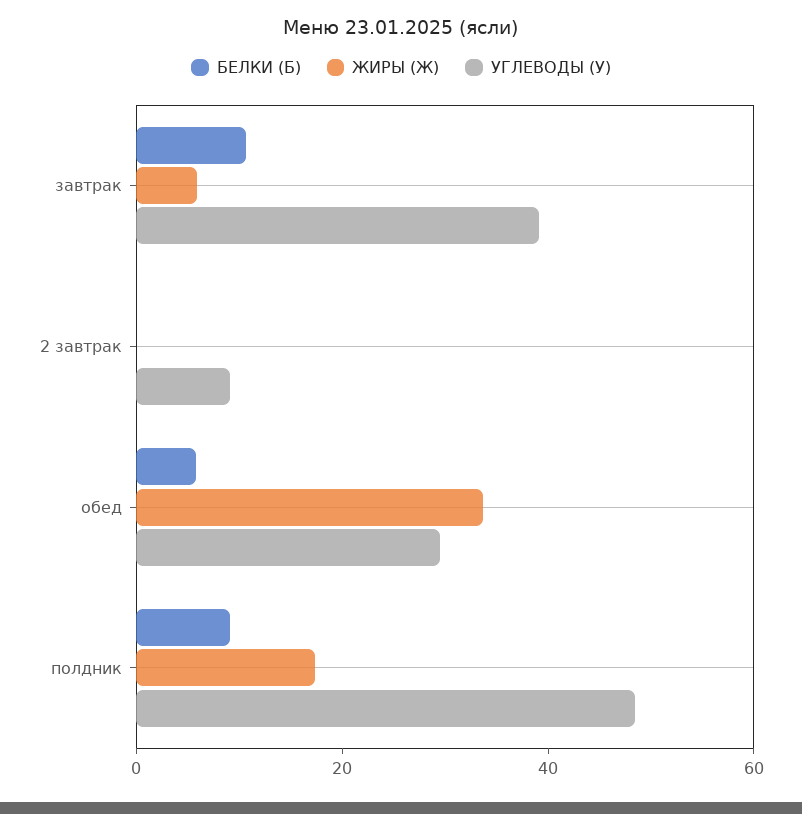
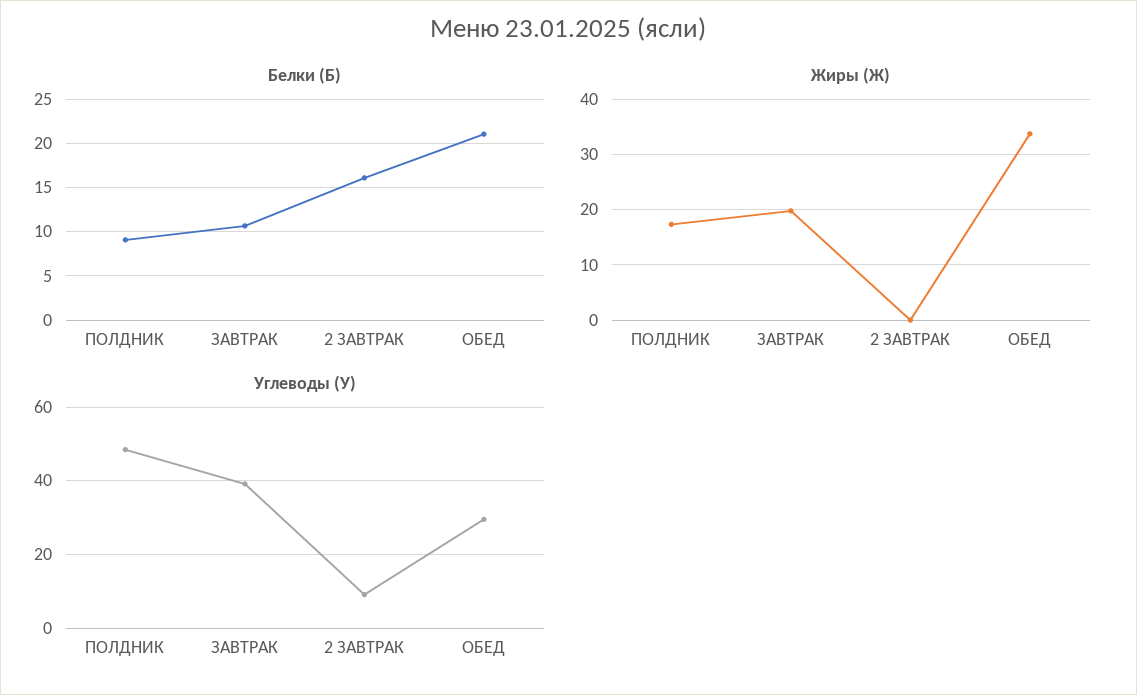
ЖИРЫ (Ж), завтрак: 5 -> 20
БЕЛКИ (Б), 2 завтрак: 0 -> 16
БЕЛКИ (Б), обед: 5 -> 21

